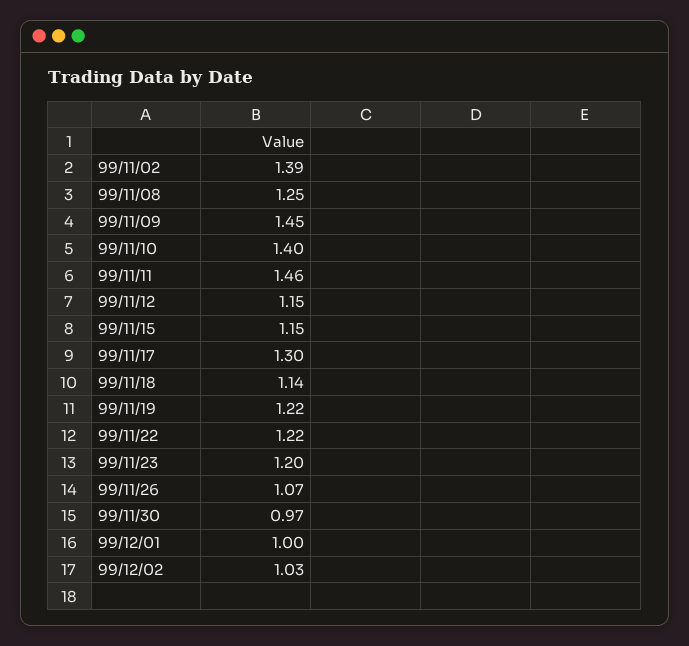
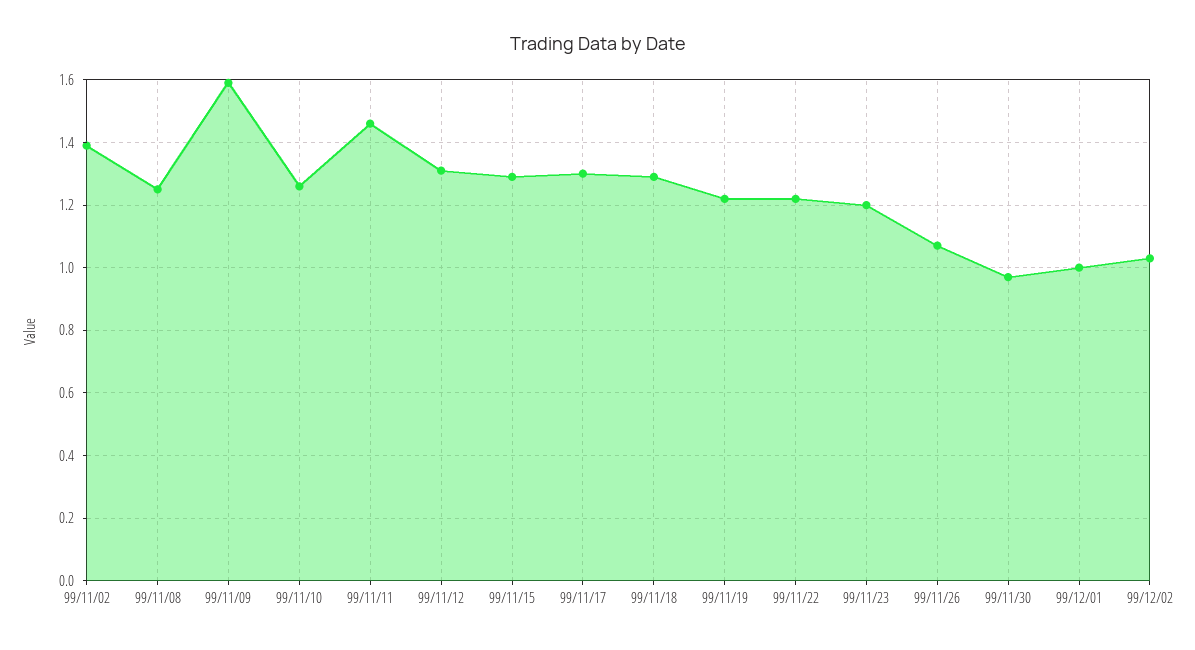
99/11/09: 1.45 -> 1.6
99/11/10: 1.4 -> 1.25
99/11/12: 1.15 -> 1.3
99/11/15: 1.15 -> 1.3
99/11/18: 1.14 -> 1.3

